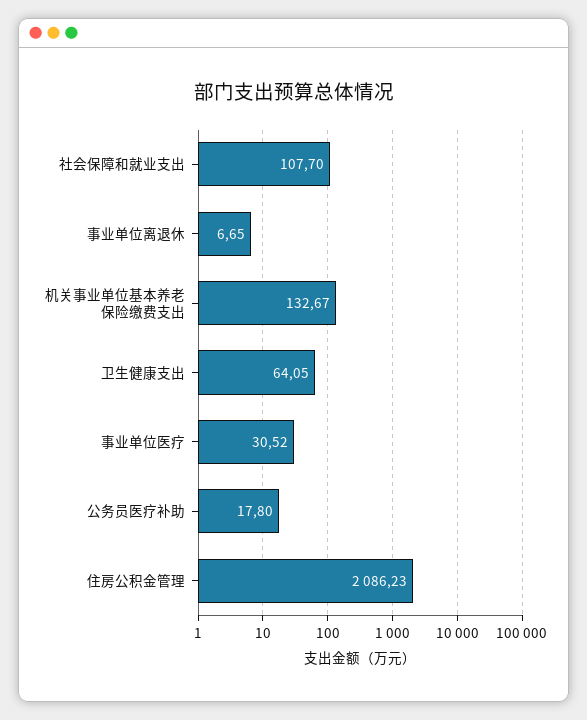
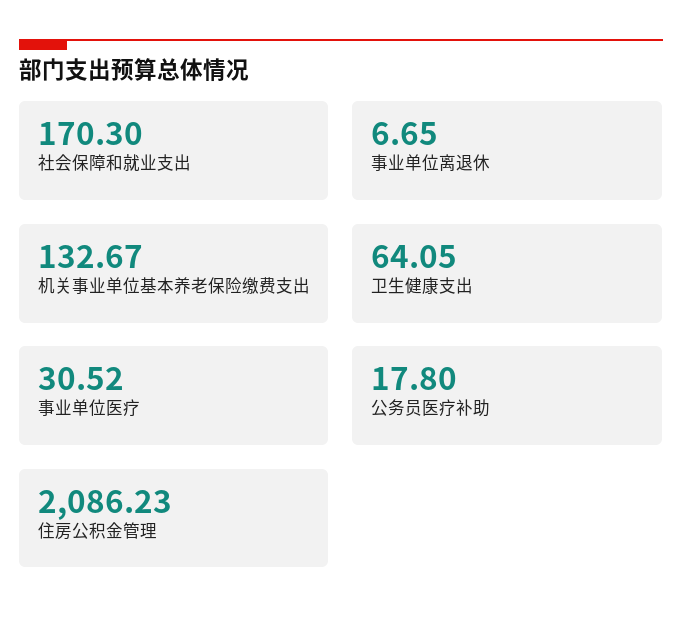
社会保障和就业支出: 107.7 -> 170.3

